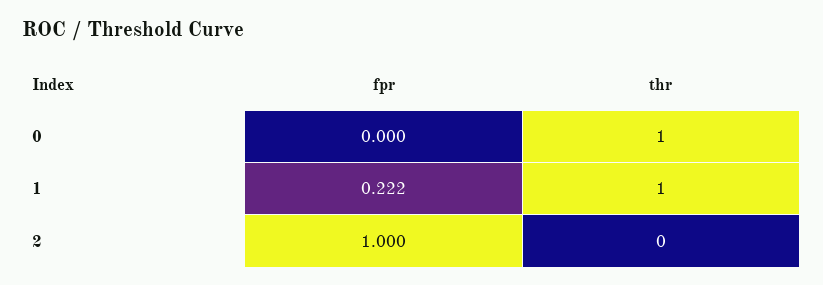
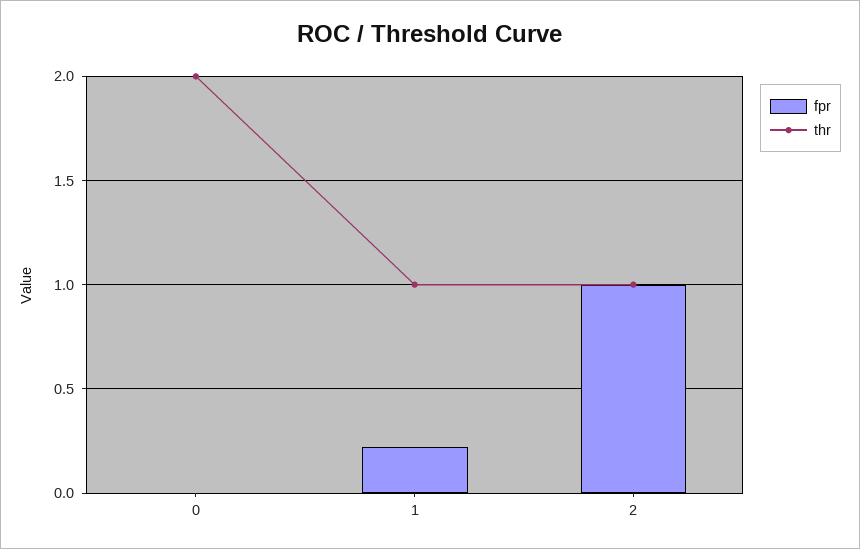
thr, 0: 1 -> 2
thr, 2: 0 -> 1

